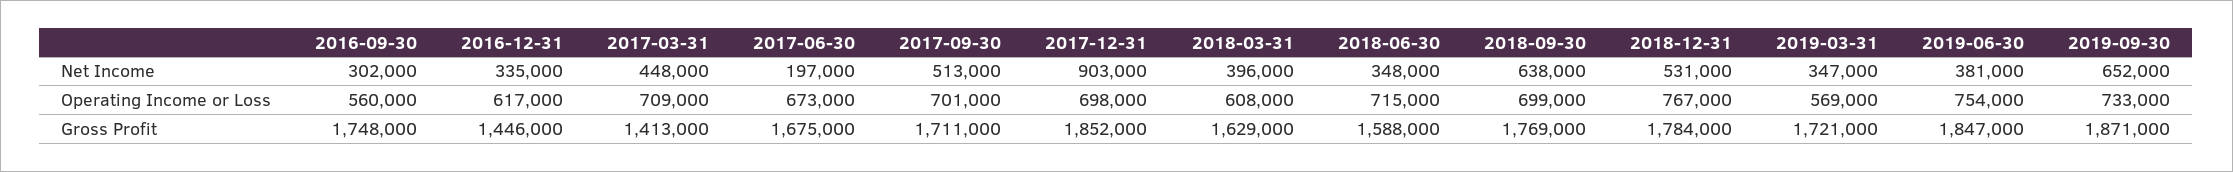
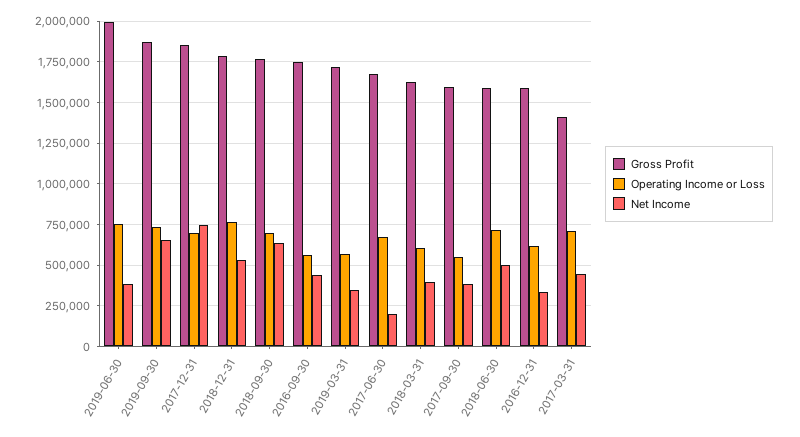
Net Income, 2016-09-30: 302000 -> 450000
Net Income, 2017-09-30: 513000 -> 400000
Net Income, 2017-12-31: 903000 -> 750000
Net Income, 2018-06-30: 348000 -> 500000
Operating Income or Loss, 2017-09-30: 701000 -> 550000
Gross Profit, 2016-12-31: 1446000 -> 1600000
Gross Profit, 2017-09-30: 1711000 -> 1600000
Gross Profit, 2019-06-30: 1847000 -> 2000000

